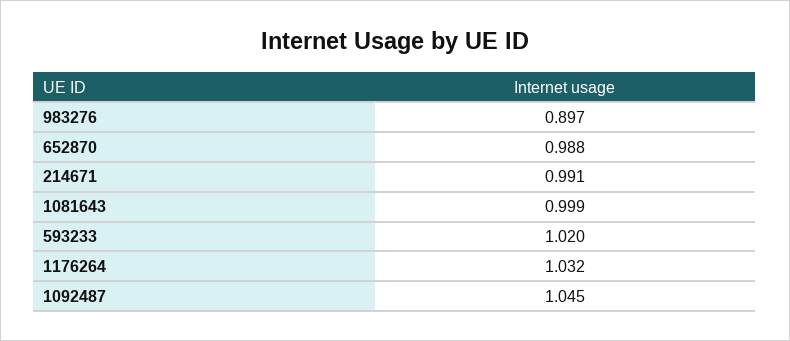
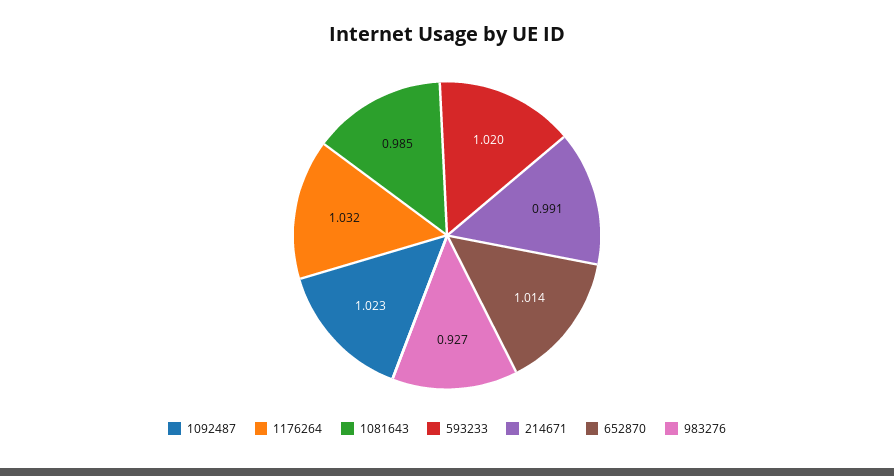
983276: 0.897 -> 0.927
652870: 0.988 -> 1.014
1081643: 0.999 -> 0.985
1092487: 1.045 -> 1.023

